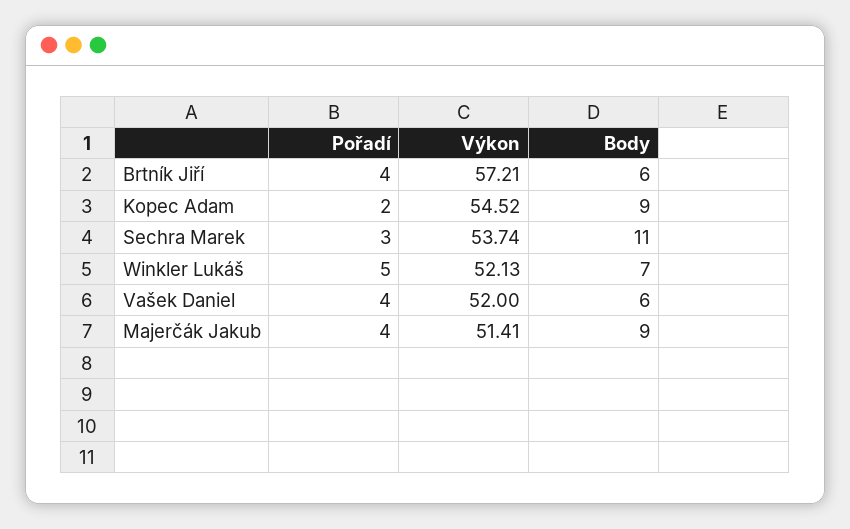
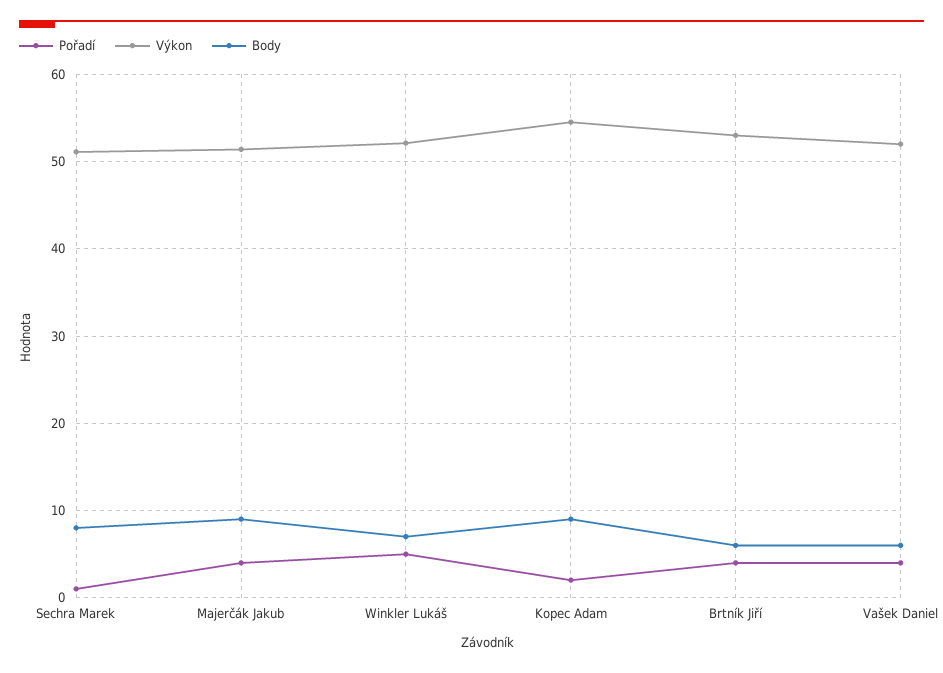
Výkon, Brtník Jiří: 57.21 -> 53
Pořadí, Sechra Marek: 3 -> 1
Výkon, Sechra Marek: 53.74 -> 51
Body, Sechra Marek: 11 -> 8

